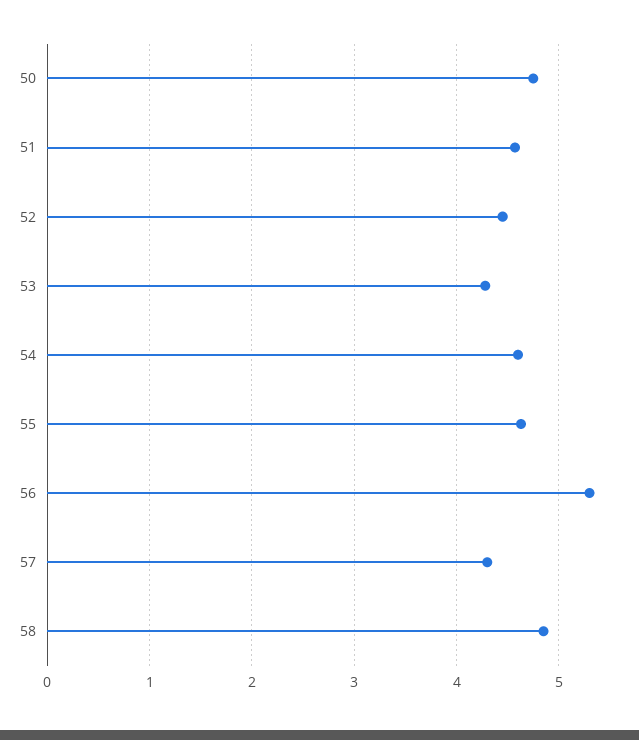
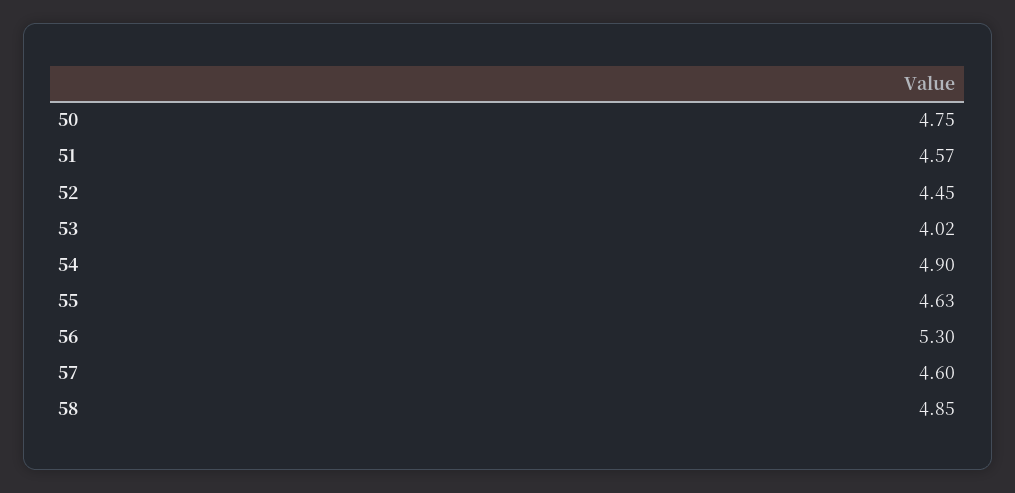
53: 4.3 -> 4.02
54: 4.6 -> 4.9
57: 4.3 -> 4.6

